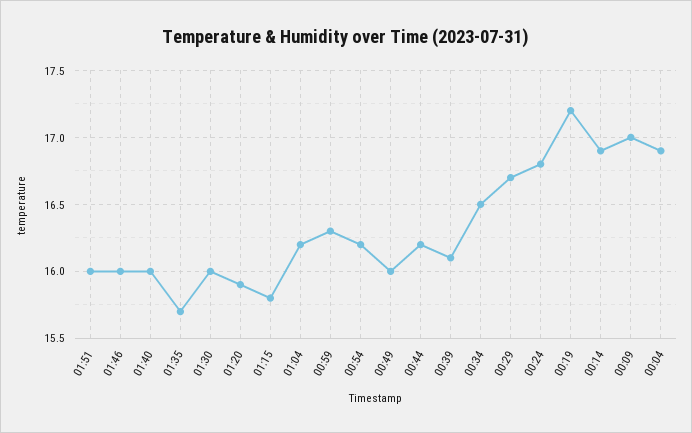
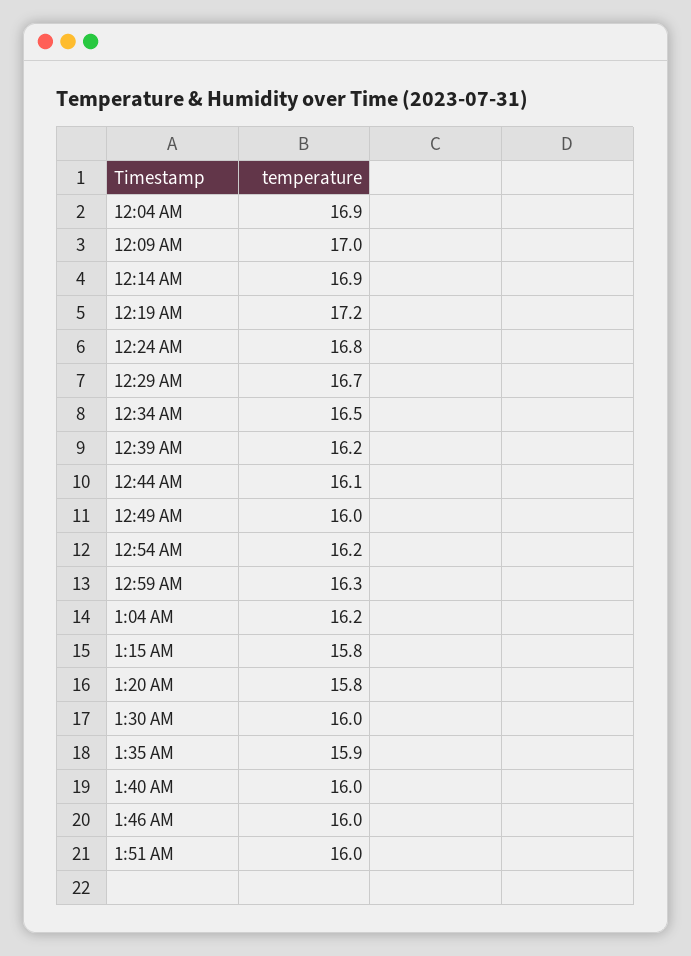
01:35: 15.7 -> 15.9
01:20: 15.9 -> 15.8
00:44: 16.2 -> 16.1
00:39: 16.1 -> 16.2

